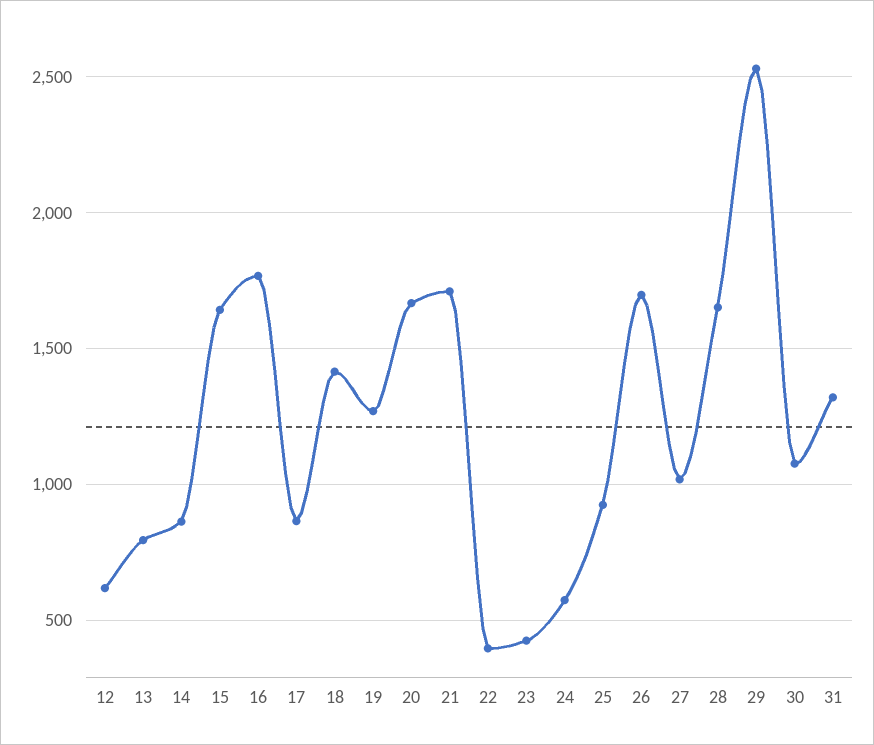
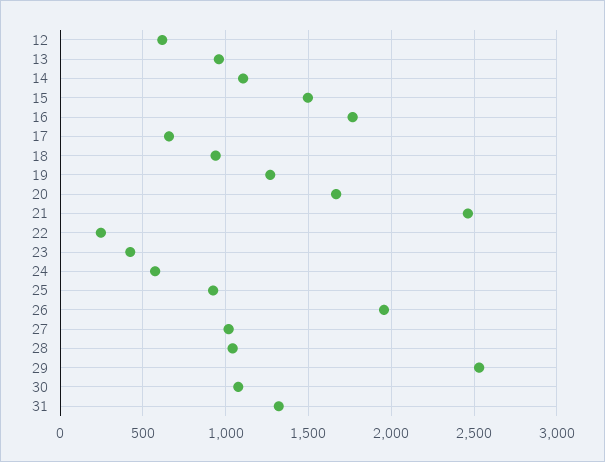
13: 800 -> 950
14: 850 -> 1100
15: 1650 -> 1500
17: 850 -> 650
18: 1400 -> 950
21: 1700 -> 2450
22: 400 -> 250
26: 1700 -> 1950
28: 1650 -> 1050

